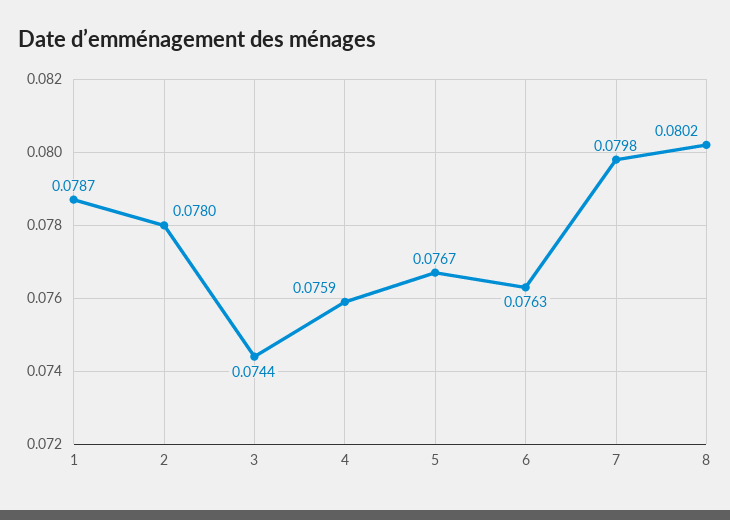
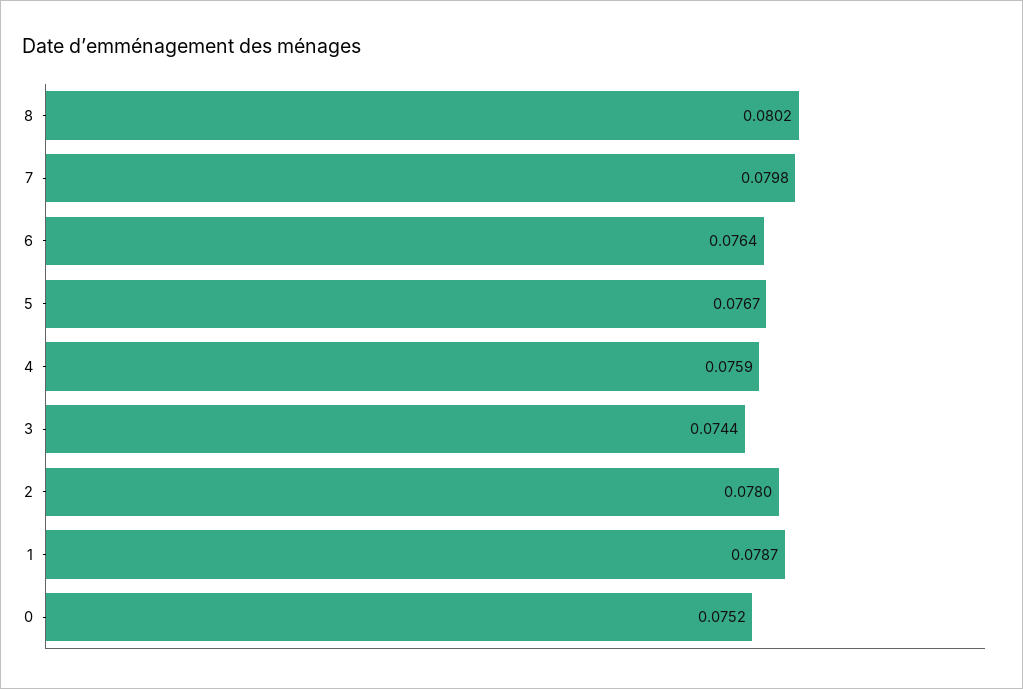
6: 0.0763 -> 0.0764
0: none -> 0.0752

